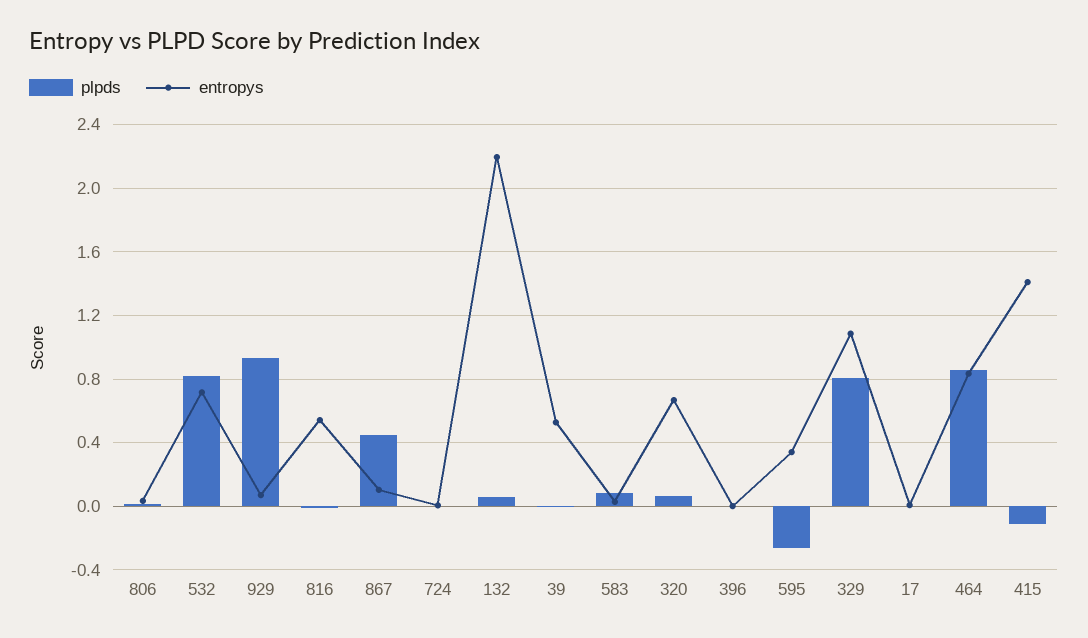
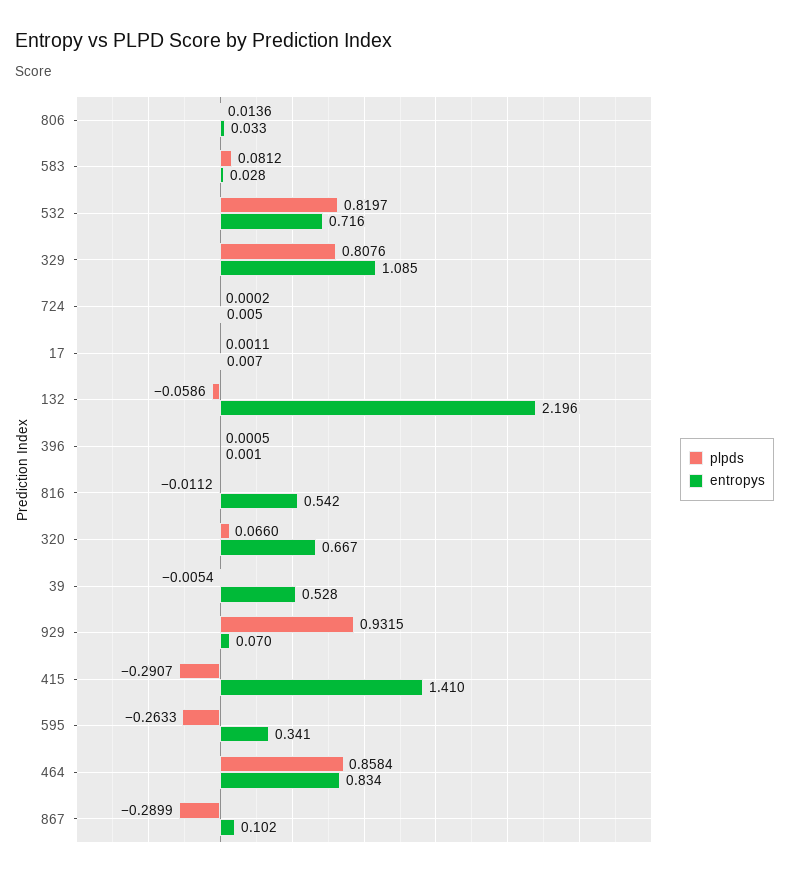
plpds, 867: 0.45 -> -0.2899
plpds, 132: 0.05 -> -0.0586
plpds, 415: -0.1 -> -0.2907

